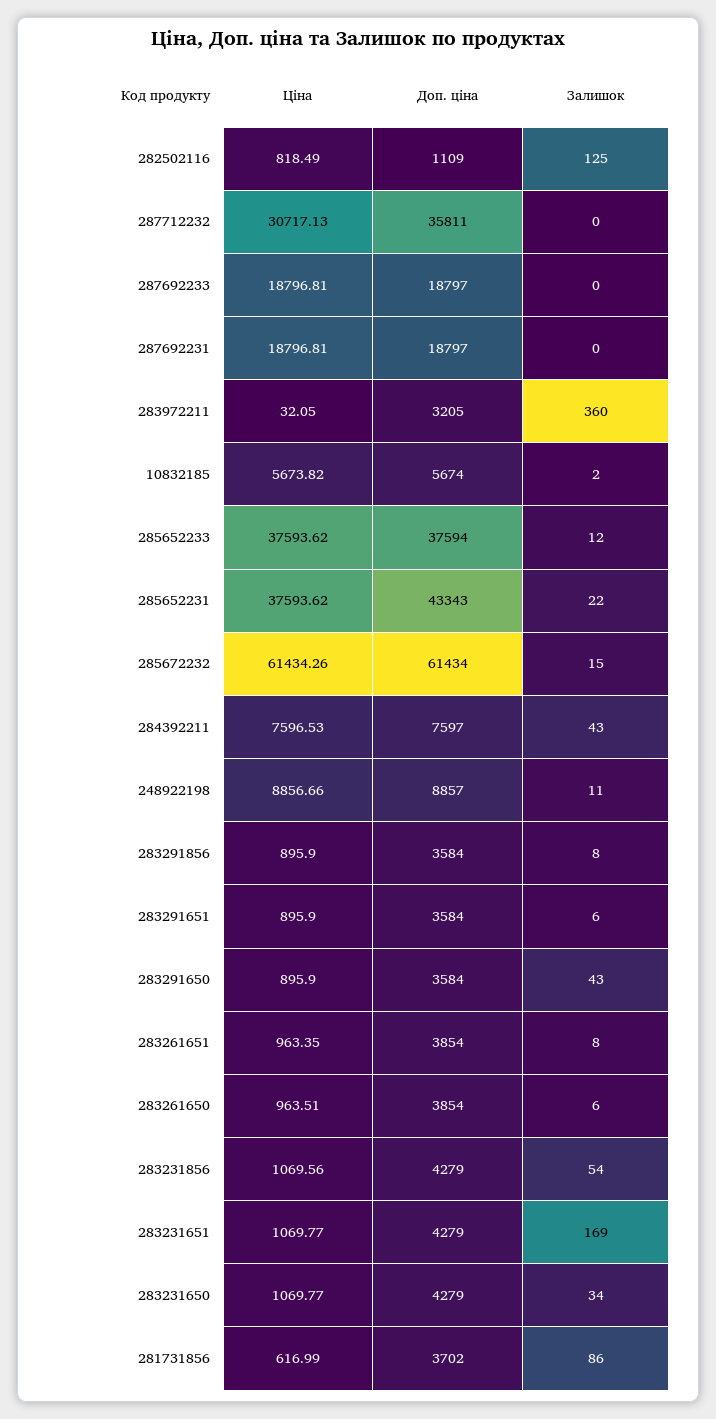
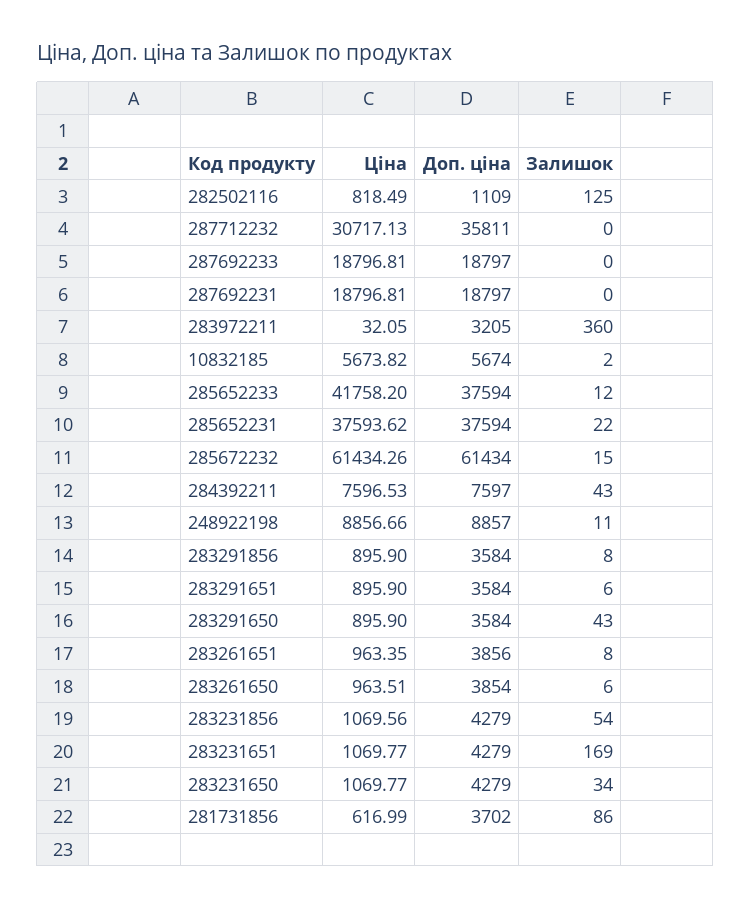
Ціна, 285652233: 37593.62 -> 41758.2
Доп. ціна, 285652231: 43343 -> 37594
Доп. ціна, 283261651: 3854 -> 3856

